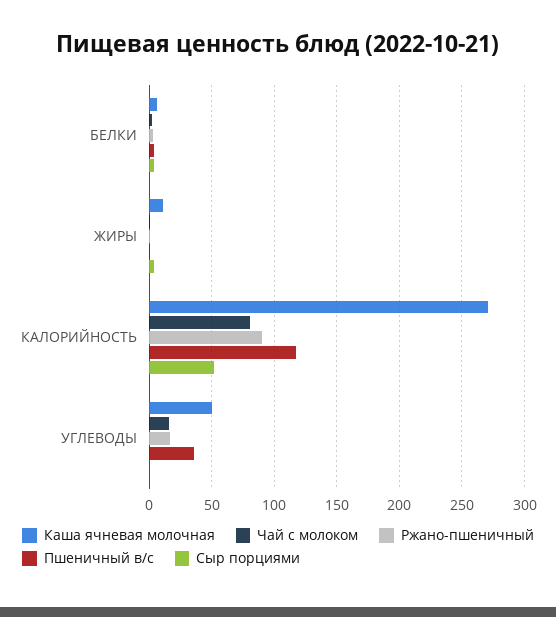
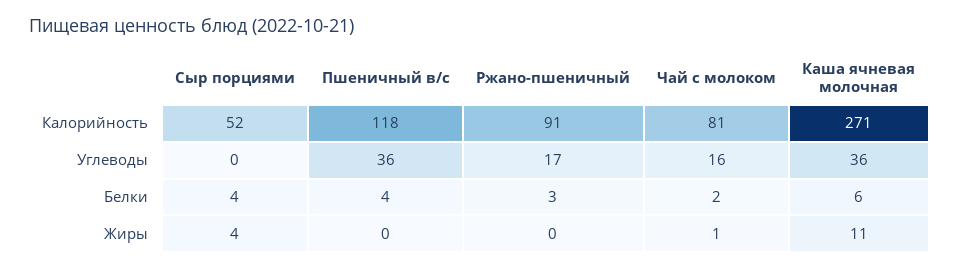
Каша ячневая молочная, УГЛЕВОДЫ: 50 -> 36

